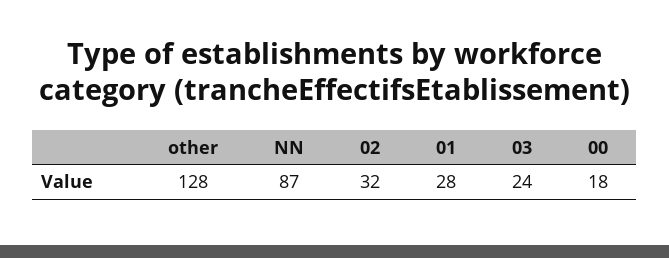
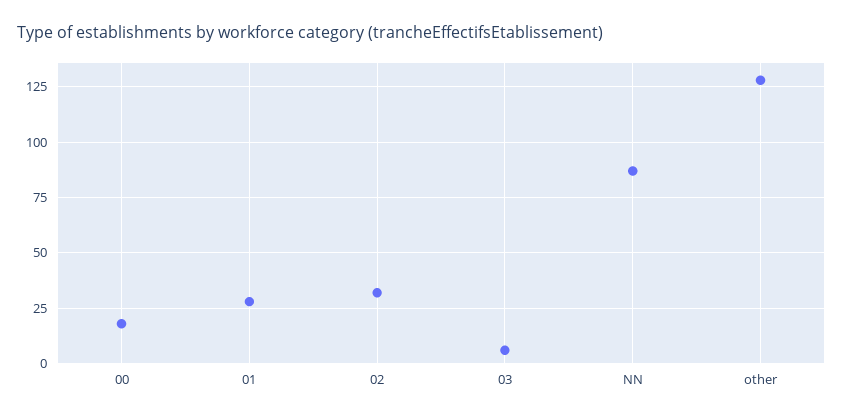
03: 24 -> 5

